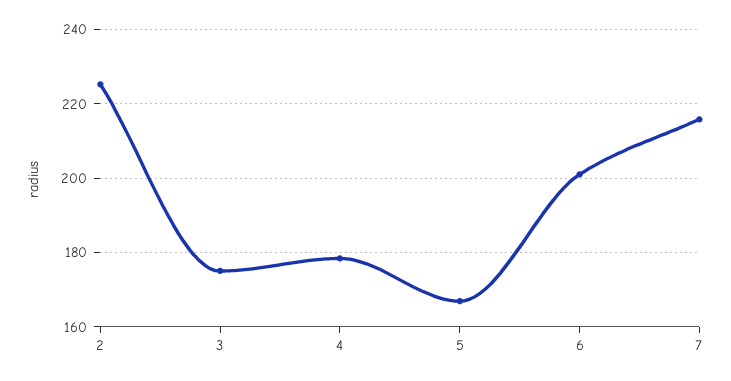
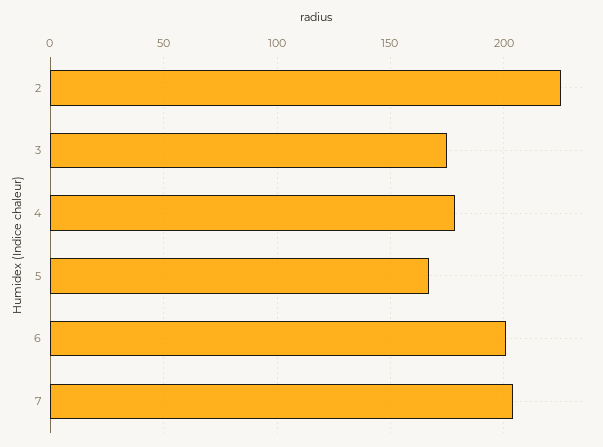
7: 216 -> 205

